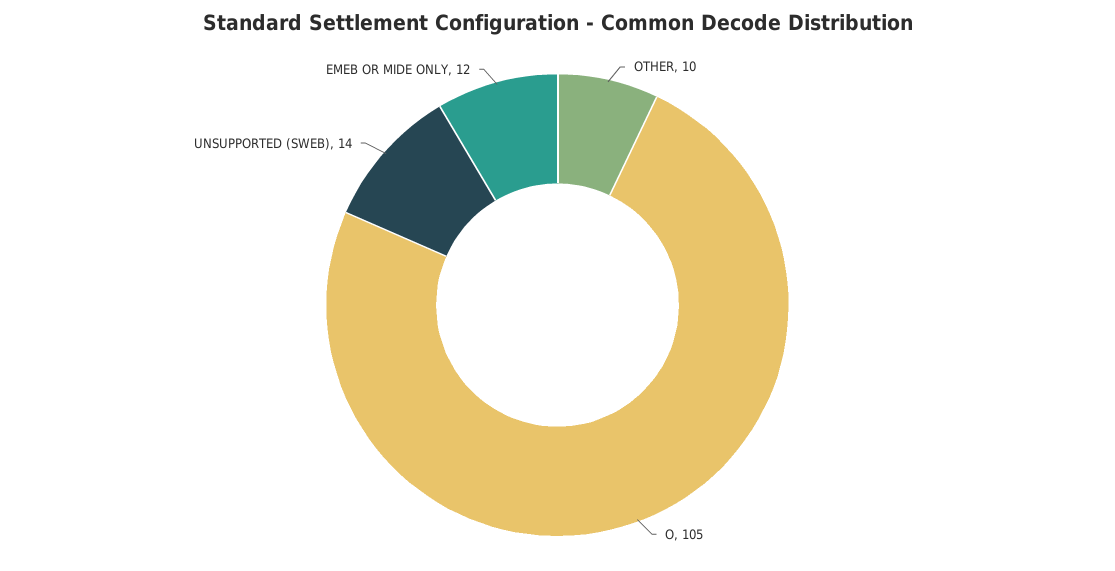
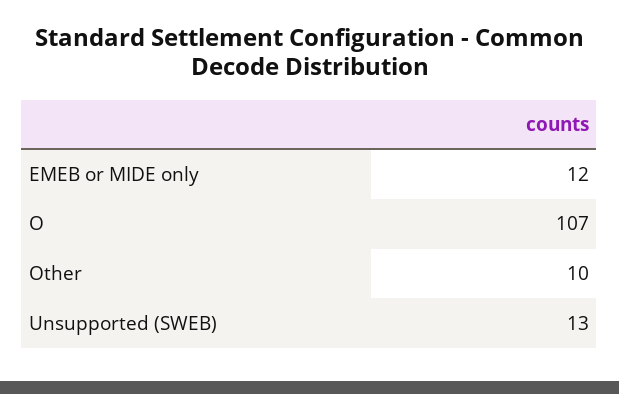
O: 105 -> 107
UNSUPPORTED (SWEB): 14 -> 13

